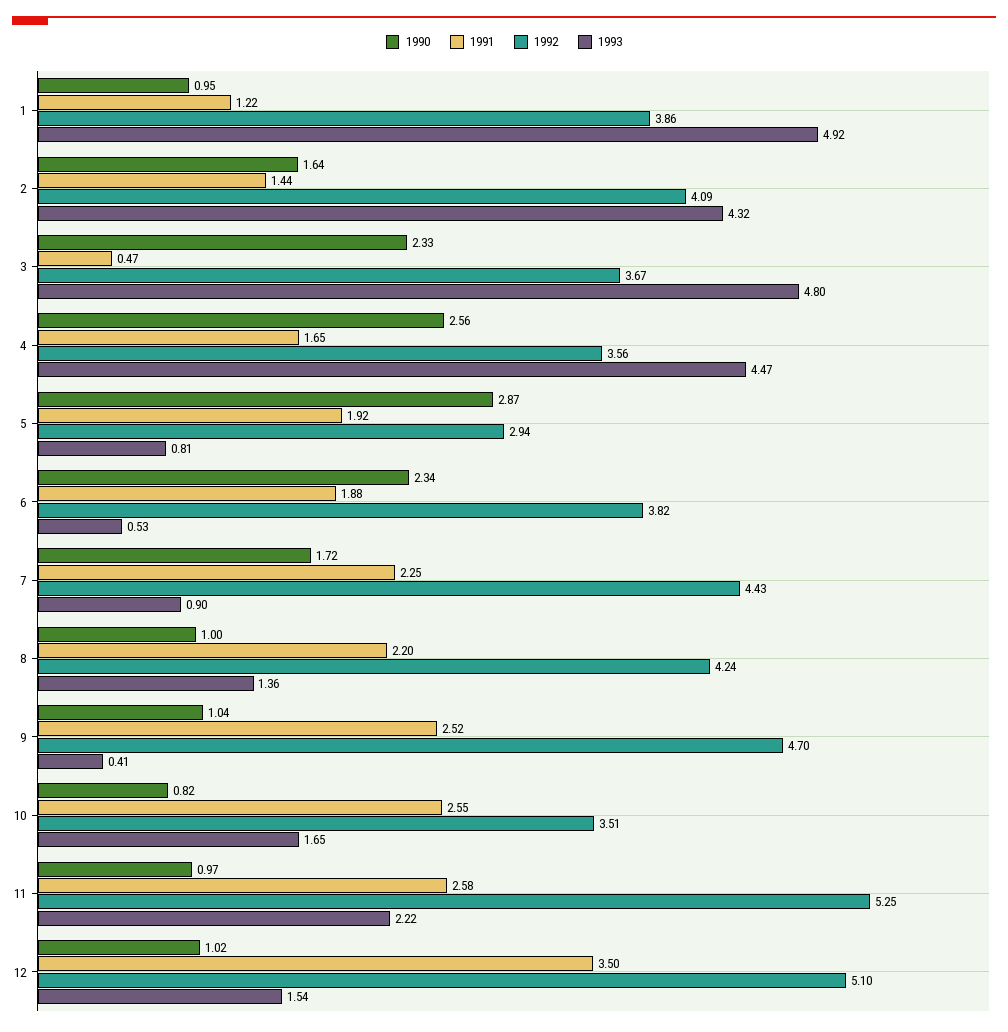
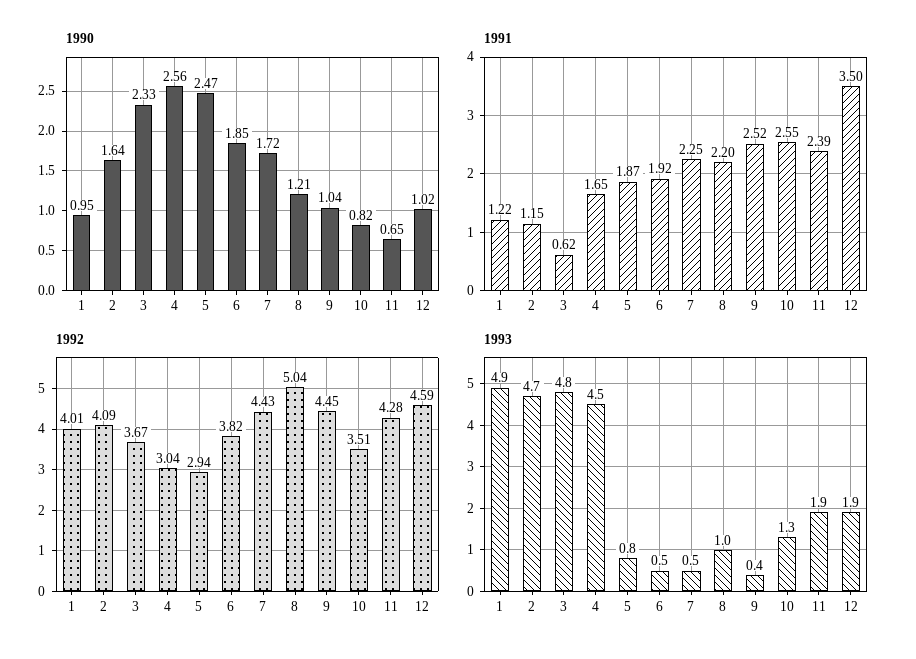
1992, 1: 3.86 -> 4.01
1991, 2: 1.44 -> 1.15
1993, 2: 4.32 -> 4.7
1991, 3: 0.47 -> 0.62
1992, 4: 3.56 -> 3.04
1990, 5: 2.87 -> 2.47
1991, 5: 1.92 -> 1.87
1990, 6: 2.34 -> 1.85
1991, 6: 1.88 -> 1.92
1993, 7: 0.9 -> 0.5
1990, 8: 1 -> 1.21
1992, 8: 4.24 -> 5.04
1993, 8: 1.36 -> 1
1992, 9: 4.7 -> 4.45
1993, 10: 1.65 -> 1.3
1990, 11: 0.97 -> 0.65
1991, 11: 2.58 -> 2.39
1992, 11: 5.25 -> 4.28
1993, 11: 2.22 -> 1.9
1992, 12: 5.1 -> 4.59
1993, 12: 1.54 -> 1.9

